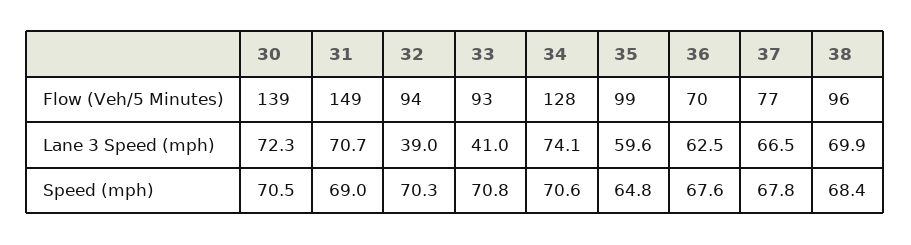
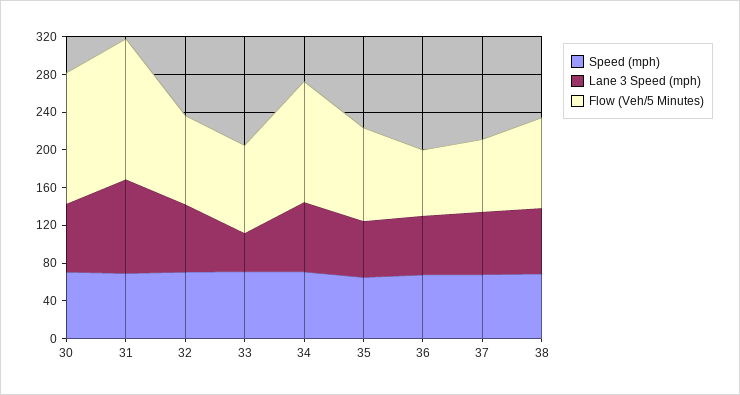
Lane 3 Speed (mph), 31: 70.7 -> 100
Lane 3 Speed (mph), 32: 39 -> 70

